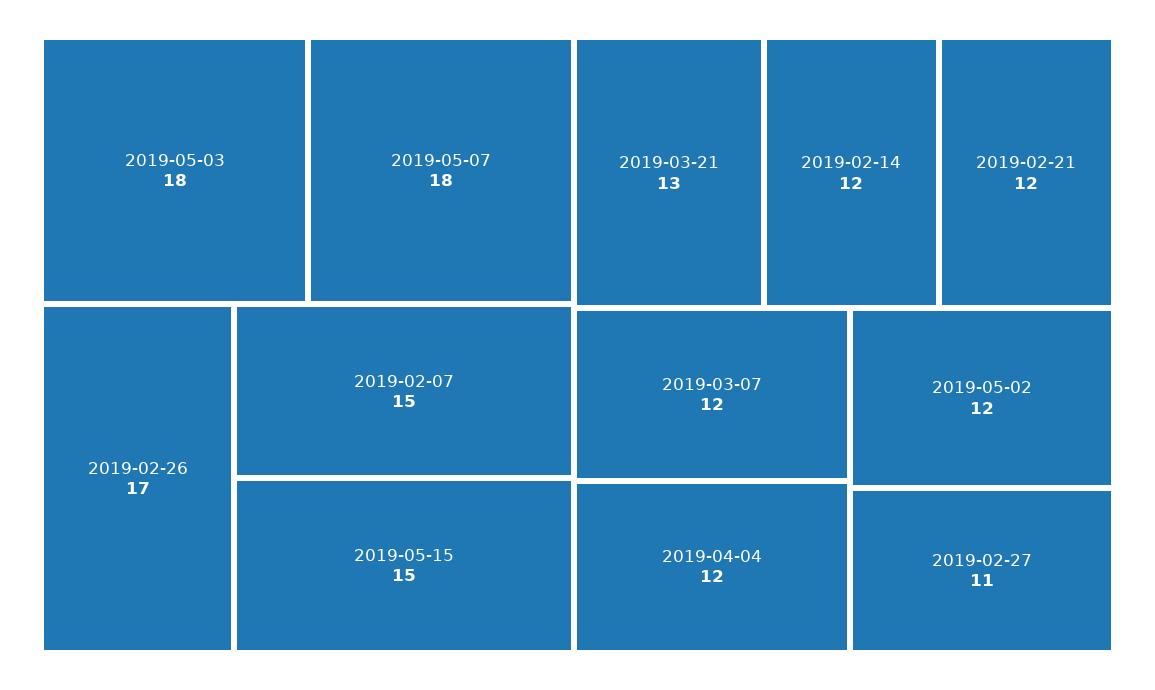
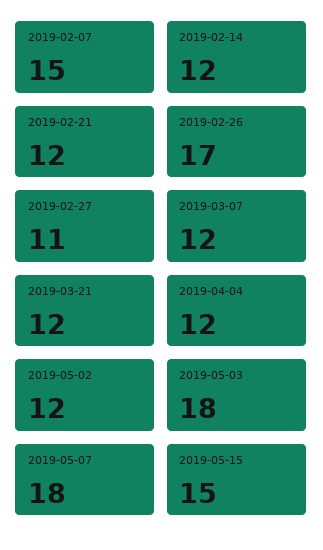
2019-03-21: 13 -> 12

